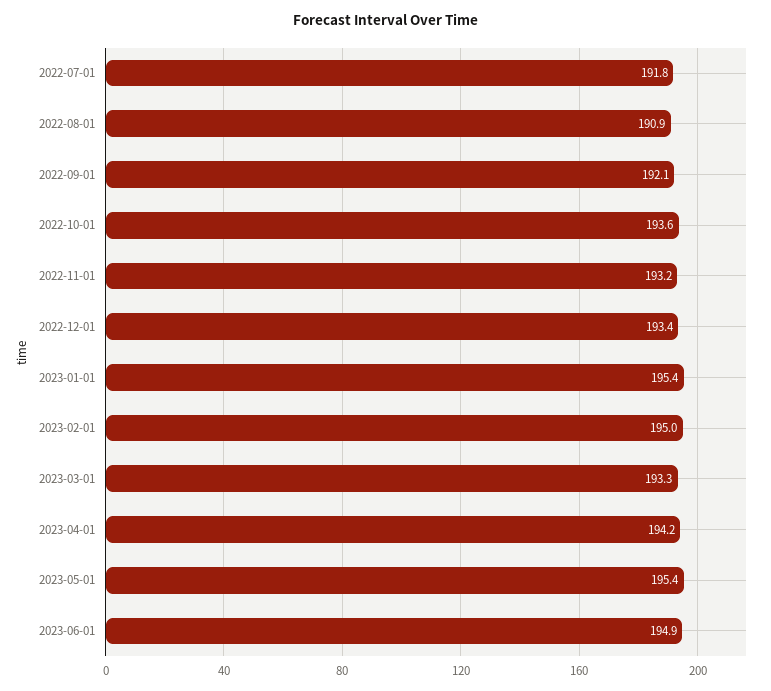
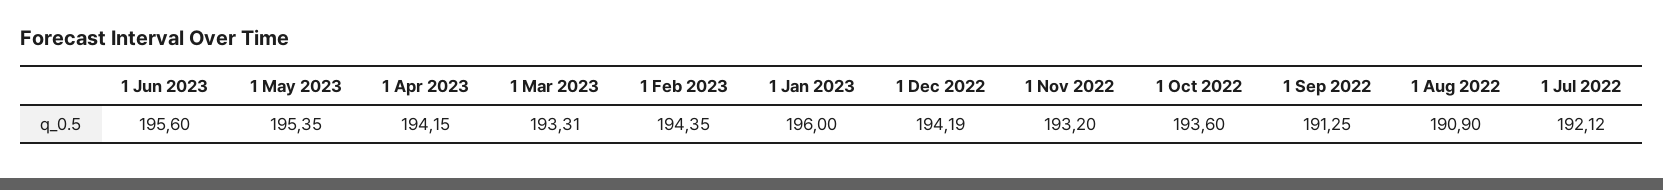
2022-07-01: 191.8 -> 192.12
2022-09-01: 192.1 -> 191.25
2022-12-01: 193.4 -> 194.19
2023-01-01: 195.4 -> 196
2023-02-01: 195 -> 194.35
2023-06-01: 194.9 -> 195.6

